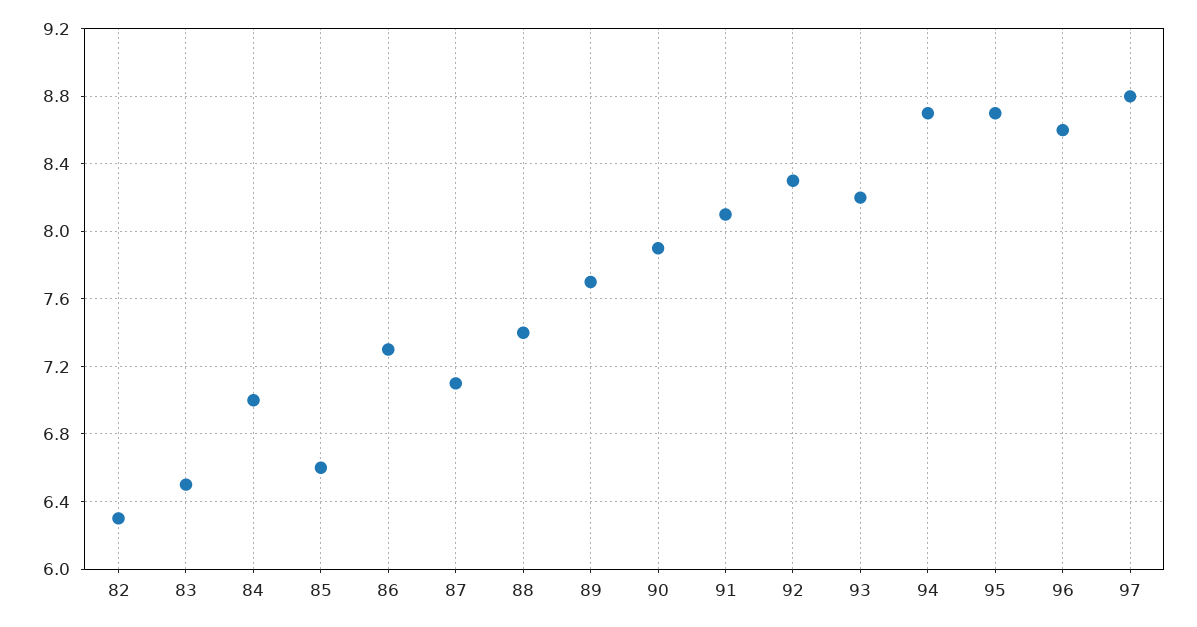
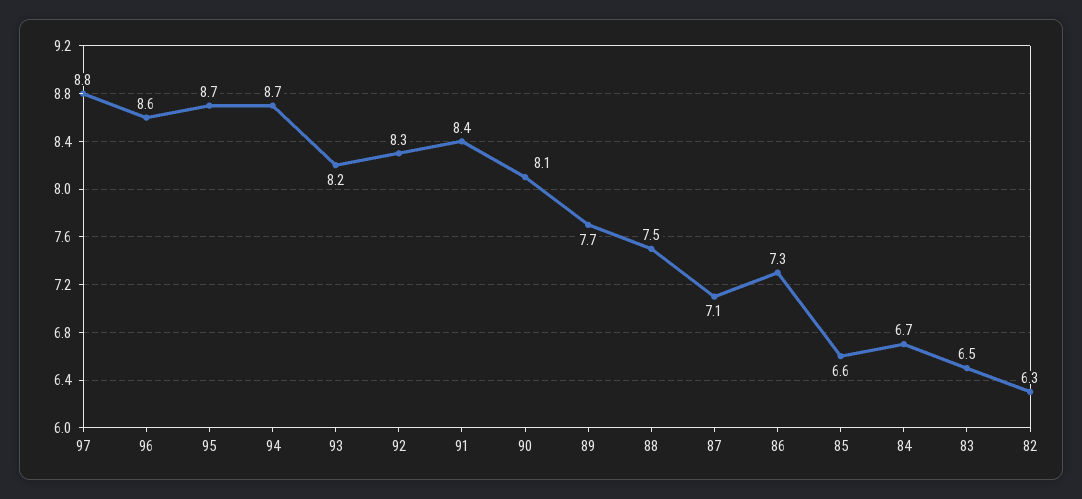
84: 7 -> 6.7
88: 7.4 -> 7.5
90: 7.9 -> 8.1
91: 8.1 -> 8.4

